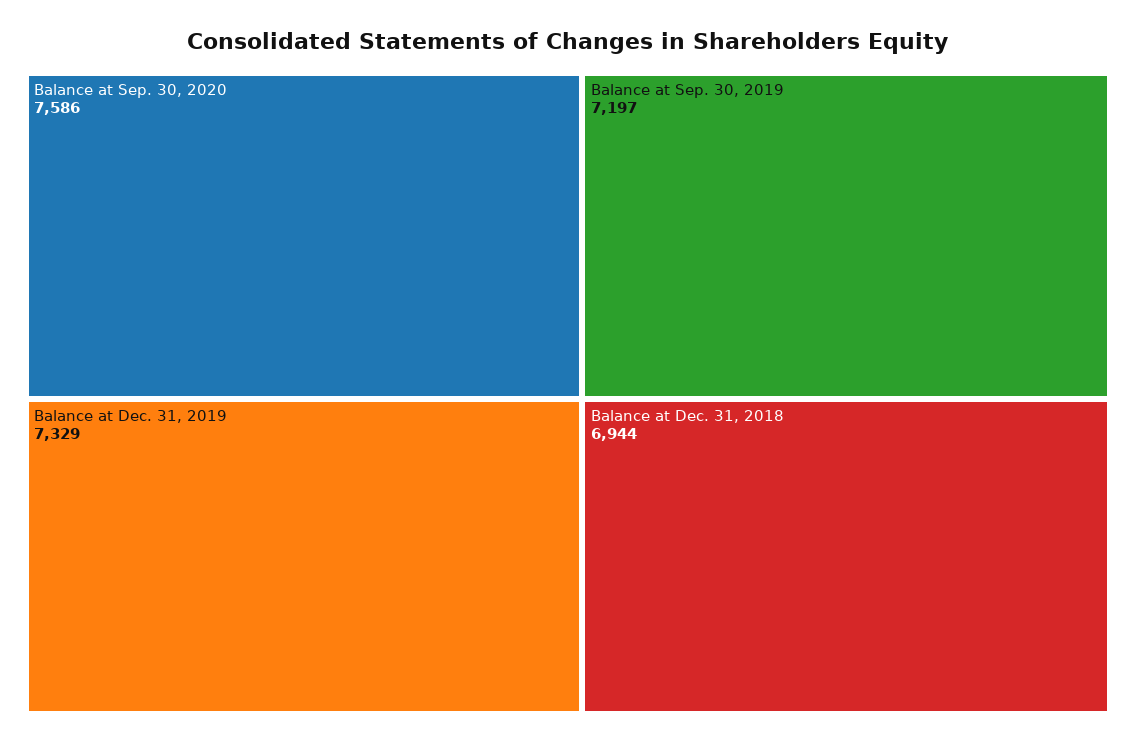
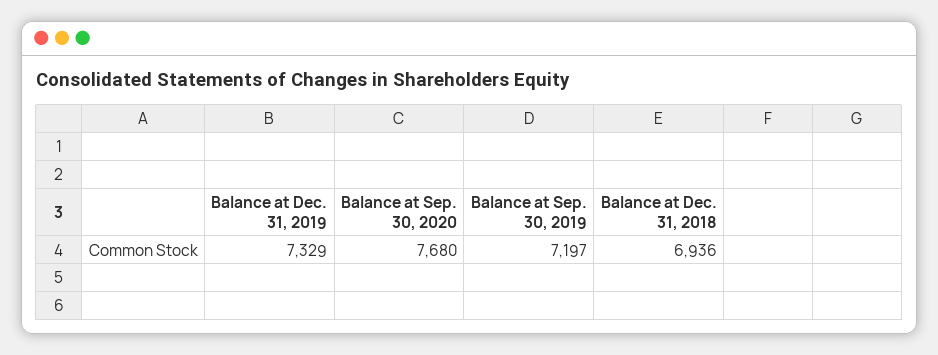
Balance at Sep. 30, 2020: 7586 -> 7680
Balance at Dec. 31, 2018: 6944 -> 6936

